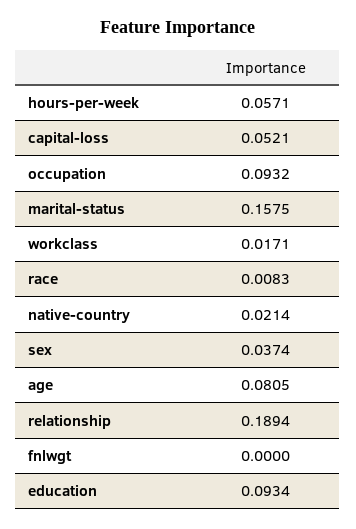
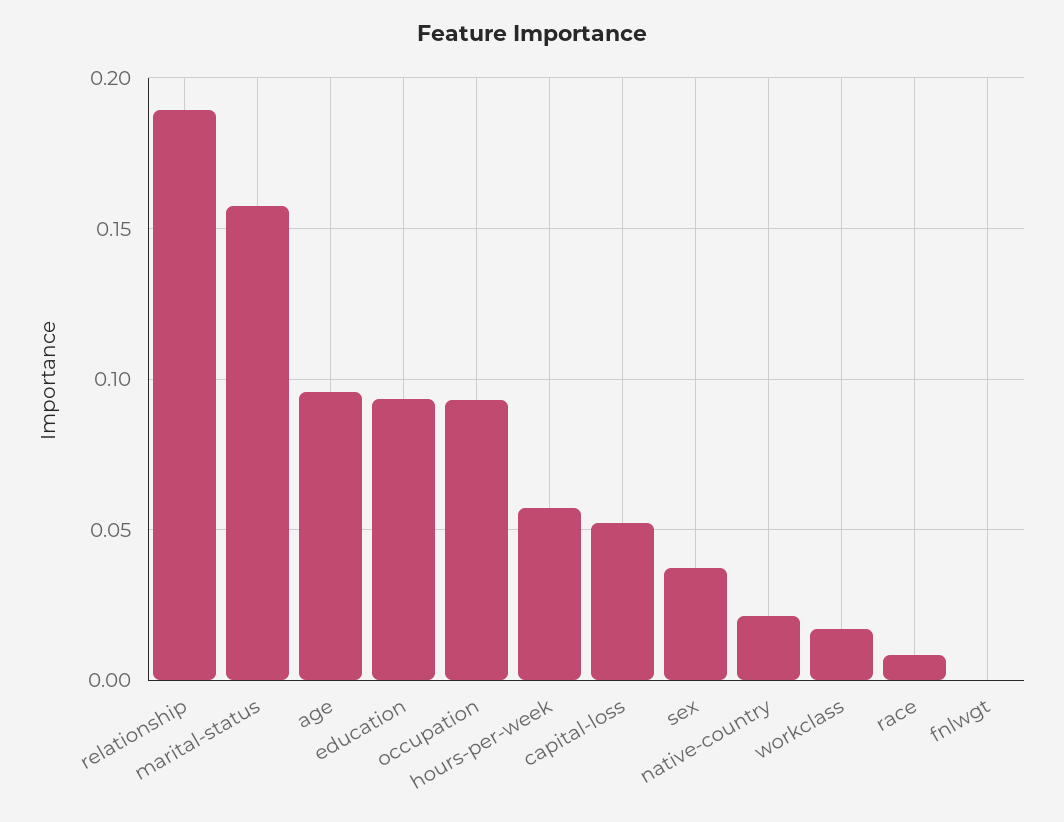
age: 0.0805 -> 0.095

